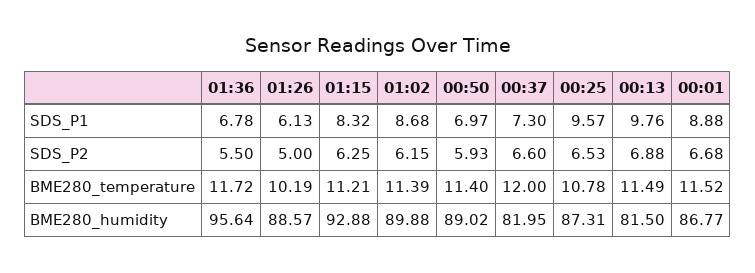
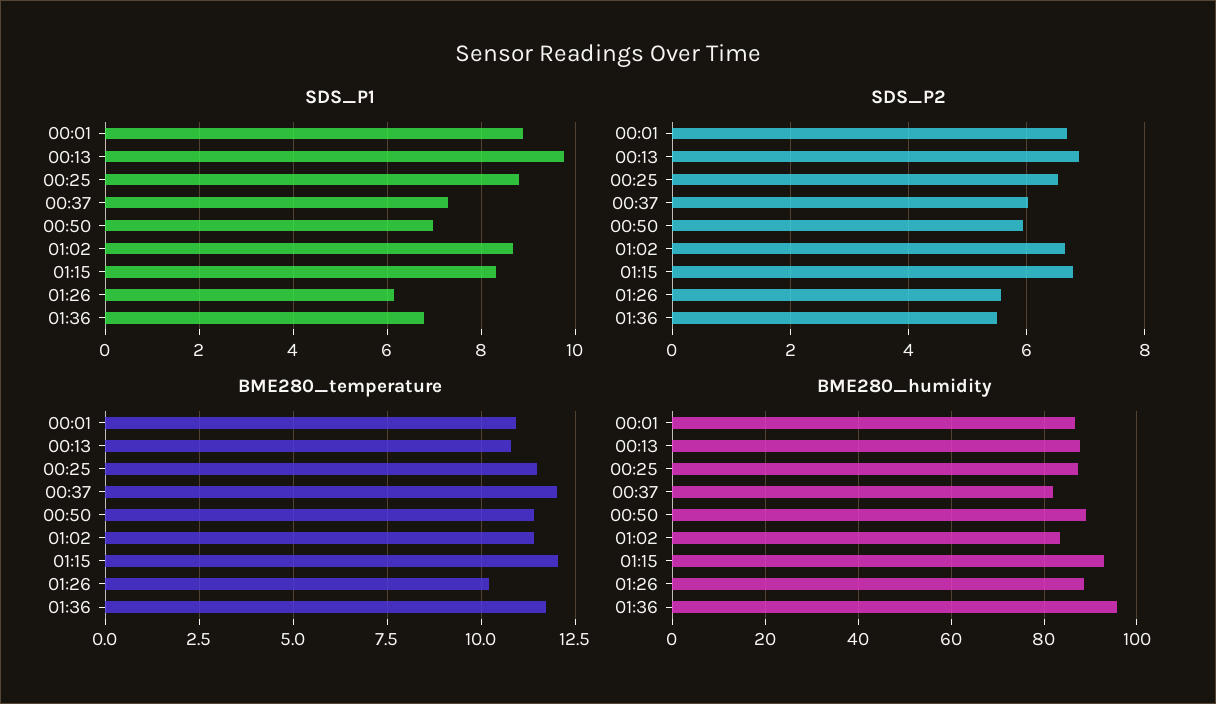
SDS_P1, 00:25: 9.57 -> 8.8
SDS_P2, 01:26: 5 -> 5.6
SDS_P2, 01:15: 6.25 -> 6.8
SDS_P2, 01:02: 6.15 -> 6.6
SDS_P2, 00:37: 6.6 -> 6
BME280_temperature, 01:15: 11.21 -> 12
BME280_temperature, 00:25: 10.78 -> 11.5
BME280_temperature, 00:13: 11.49 -> 10.75
BME280_temperature, 00:01: 11.52 -> 11
BME280_humidity, 01:02: 89.88 -> 84
BME280_humidity, 00:13: 81.5 -> 88

